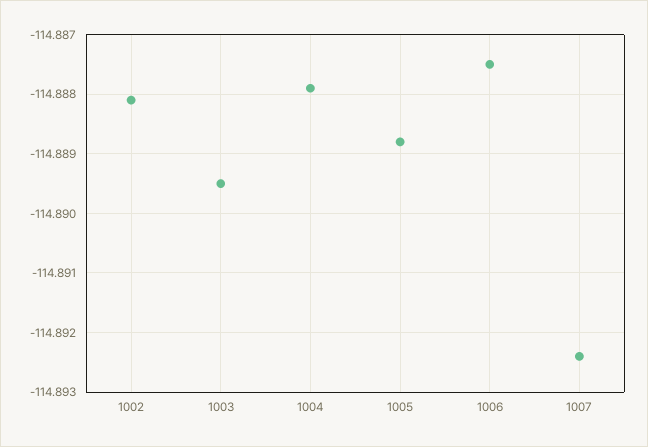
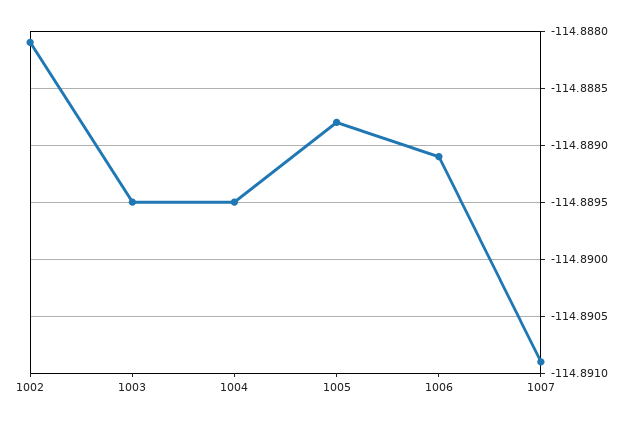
1004: -114.888 -> -114.8895
1006: -114.8875 -> -114.8891
1007: -114.8925 -> -114.8909

